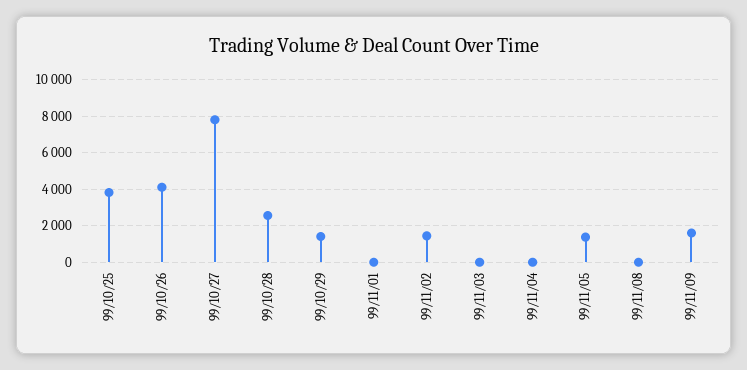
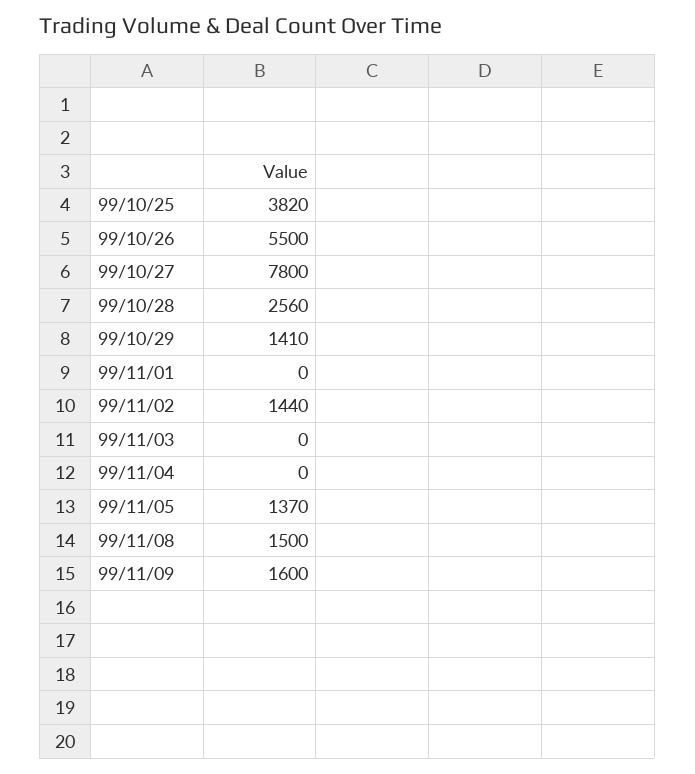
99/10/26: 4000 -> 5500
99/11/08: 0 -> 1500

